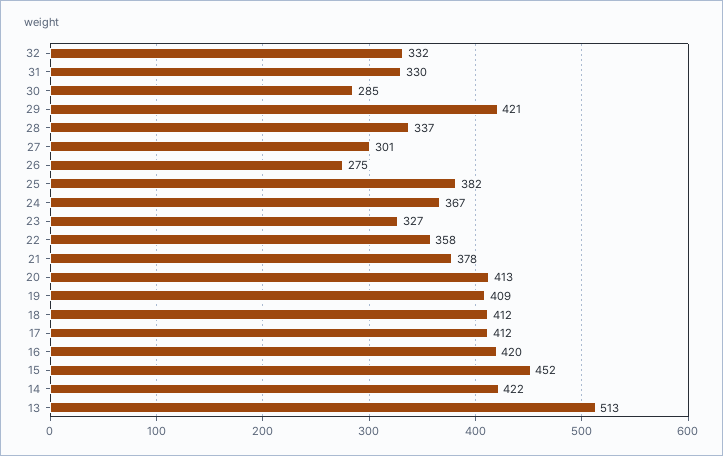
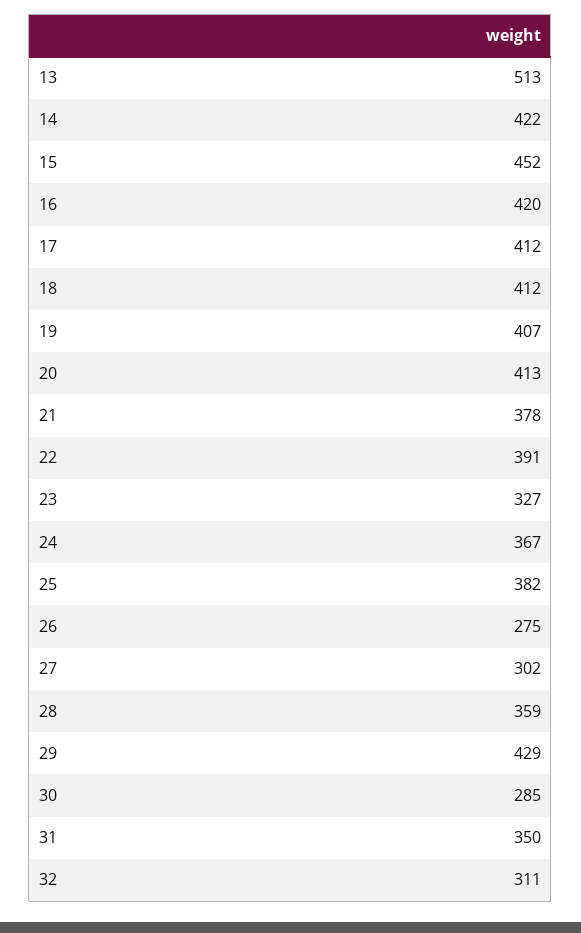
32: 332 -> 311
31: 330 -> 350
29: 421 -> 429
28: 337 -> 359
27: 301 -> 302
22: 358 -> 391
19: 409 -> 407

